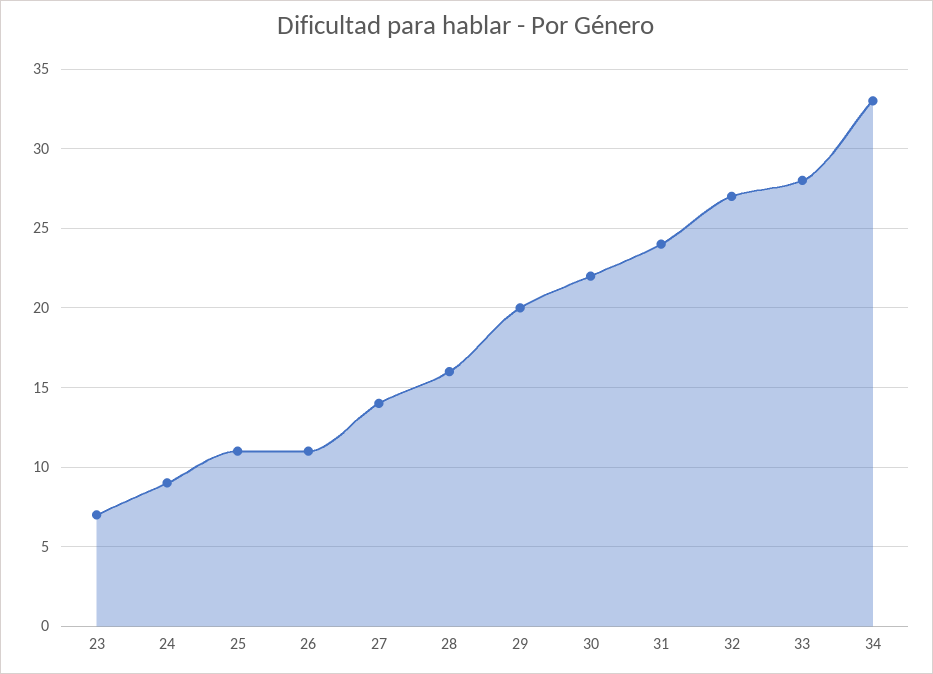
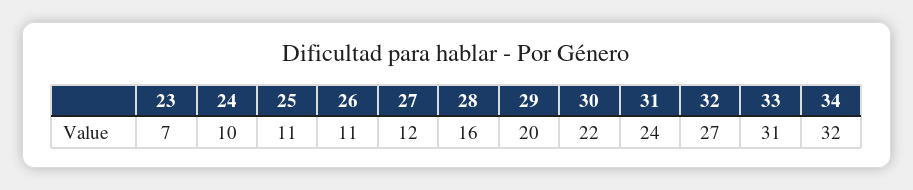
24: 9 -> 10
27: 14 -> 12
33: 28 -> 31
34: 33 -> 32

